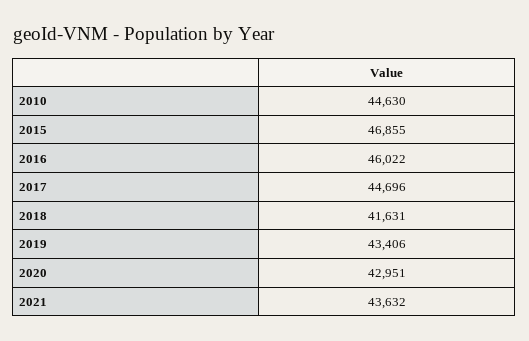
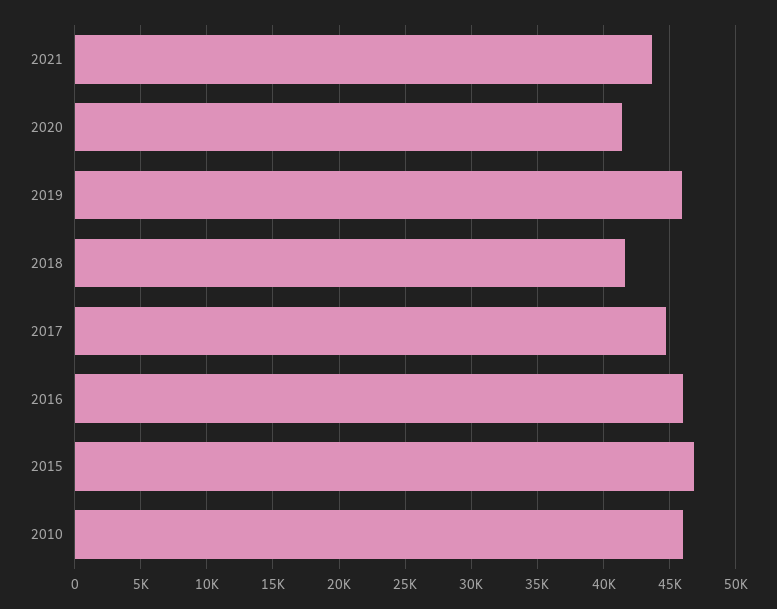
2010: 44630 -> 46000
2019: 43406 -> 46000
2020: 42951 -> 41500

